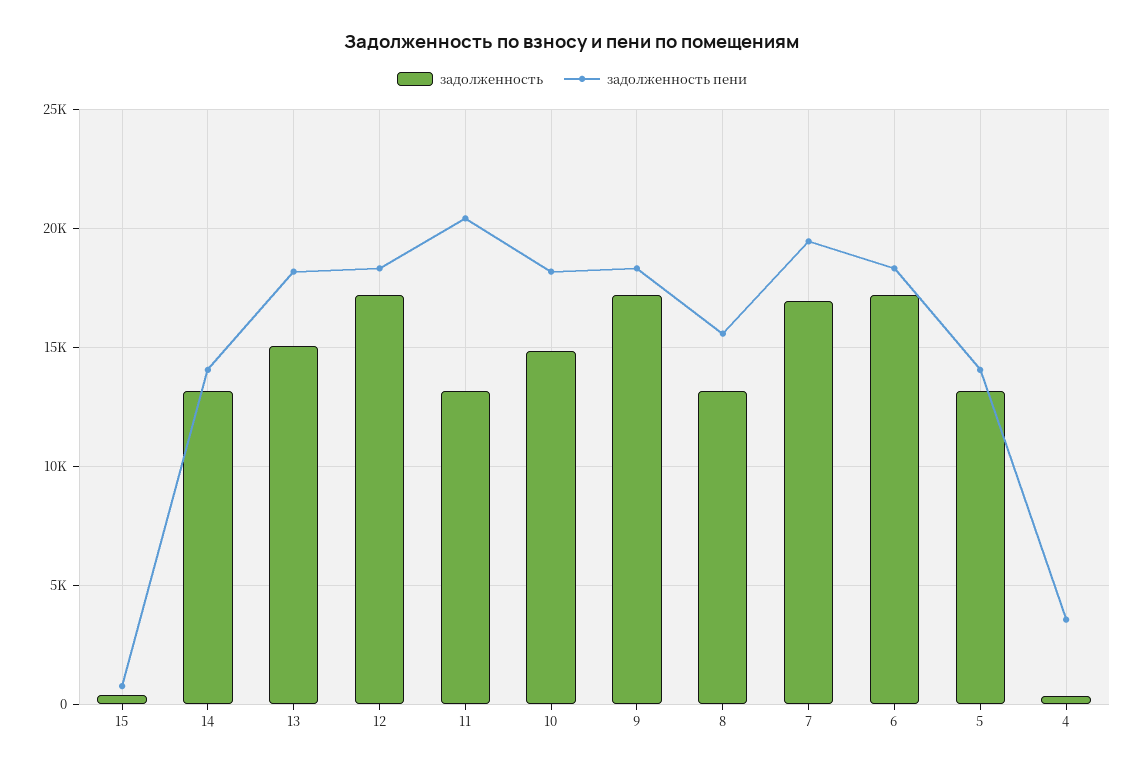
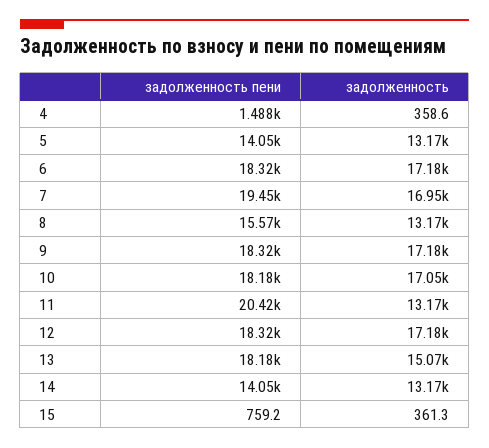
задолженность, 10: 15000 -> 17050
задолженность пени, 4: 3500 -> 1488

